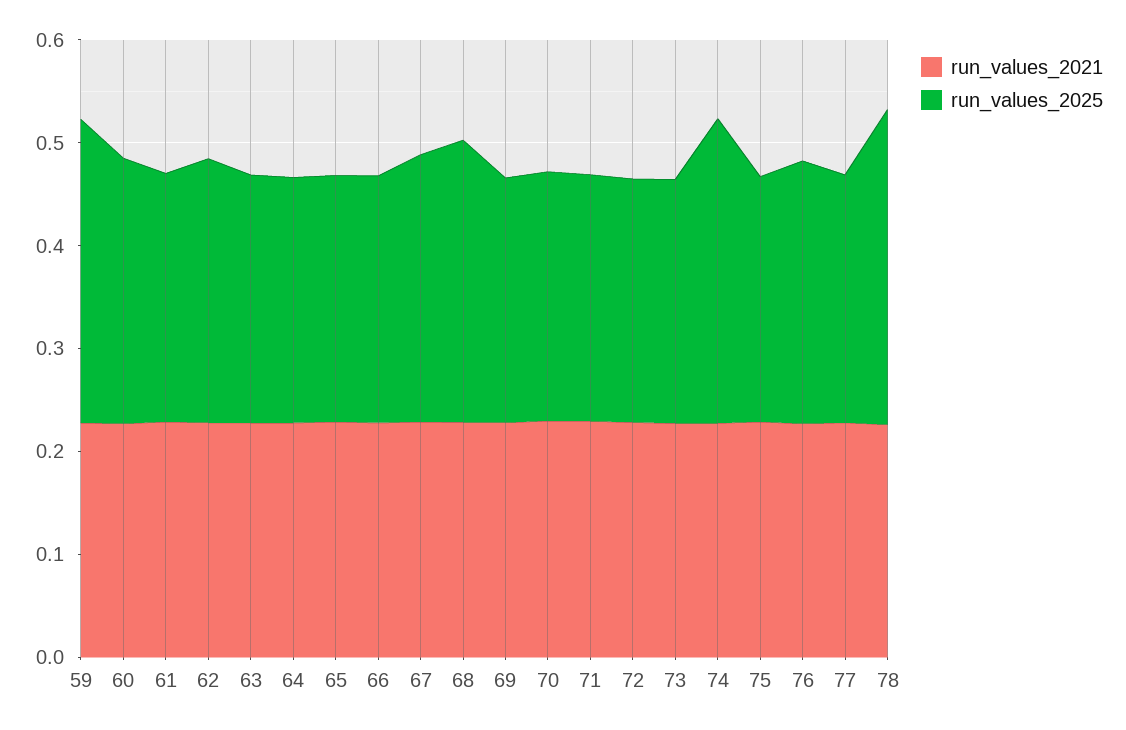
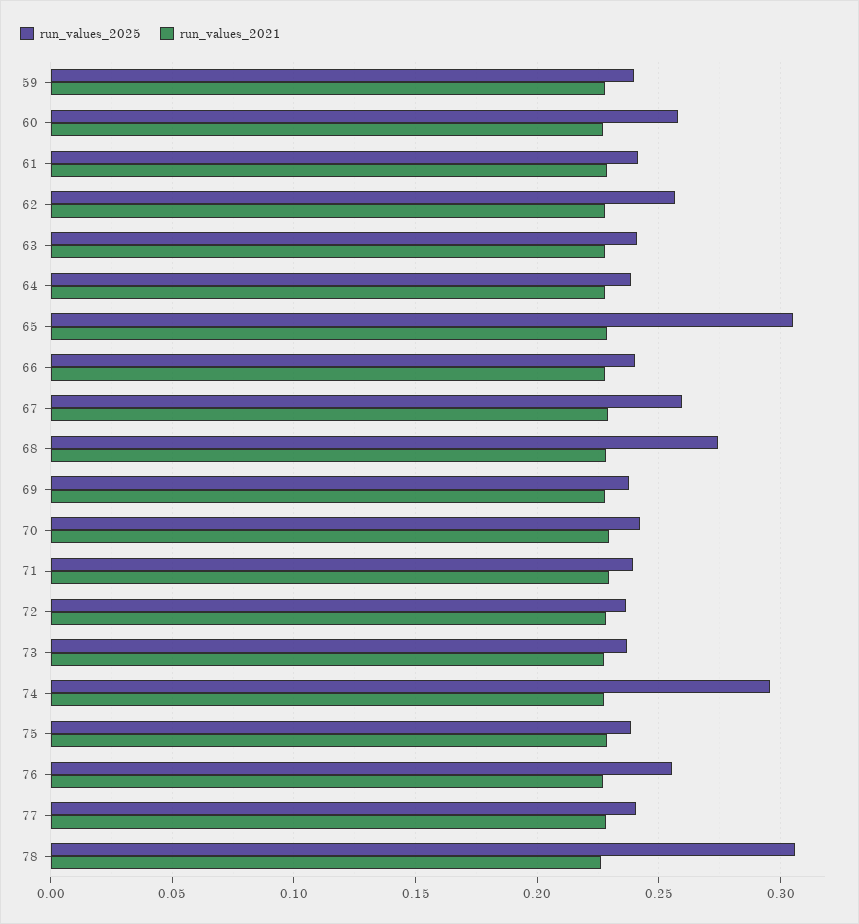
run_values_2025, 59: 0.3 -> 0.24
run_values_2025, 65: 0.24 -> 0.305

